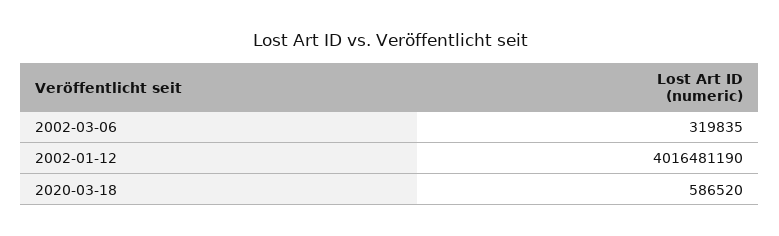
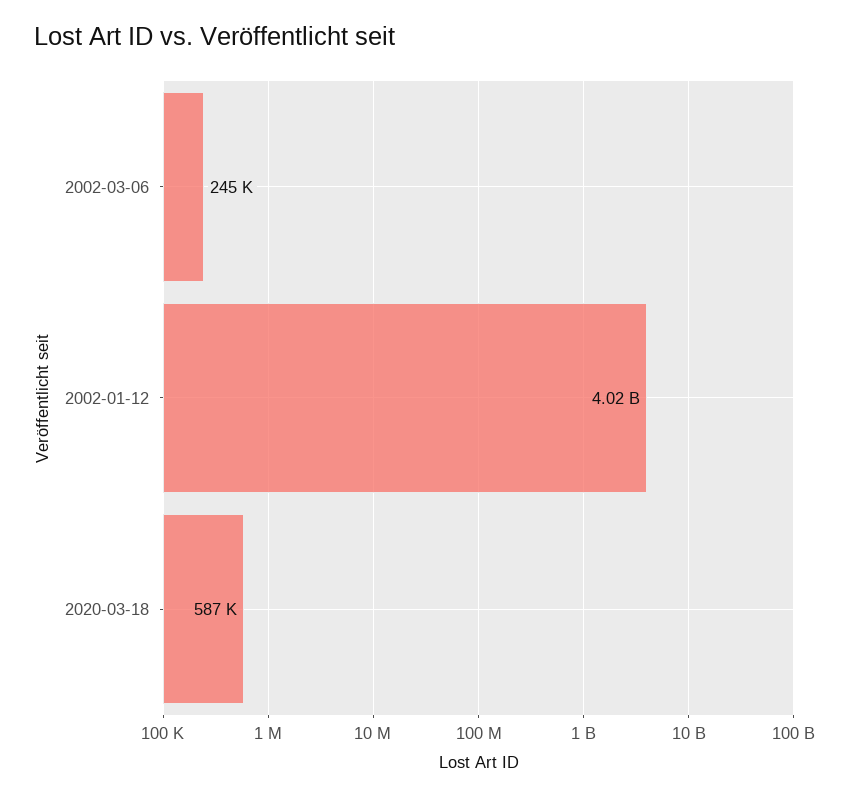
2002-03-06: 319835 -> 245000

